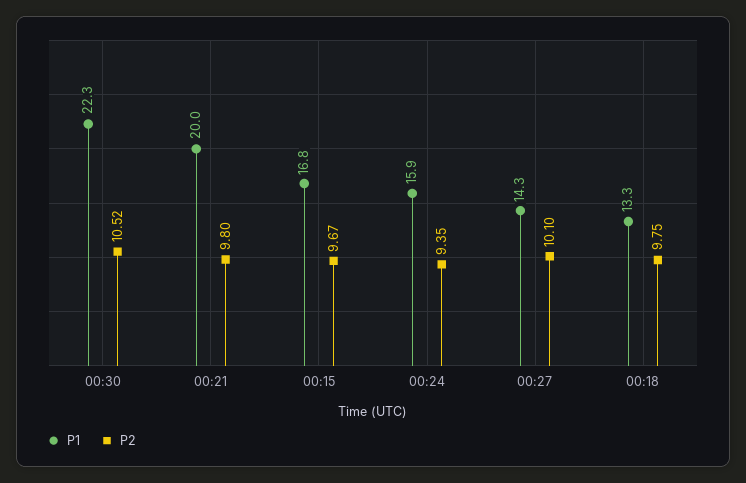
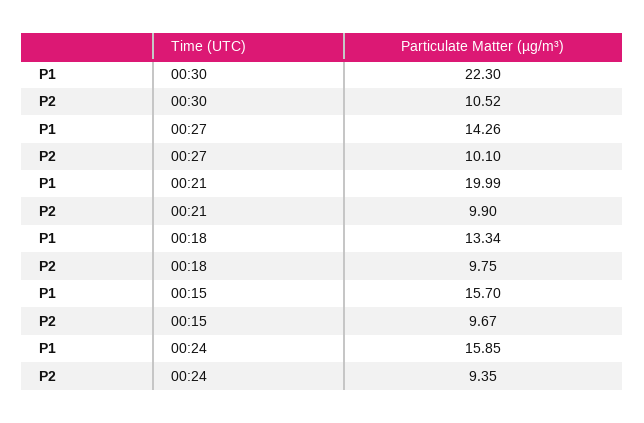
P2, 00:21: 9.8 -> 9.9
P1, 00:15: 16.8 -> 15.7

